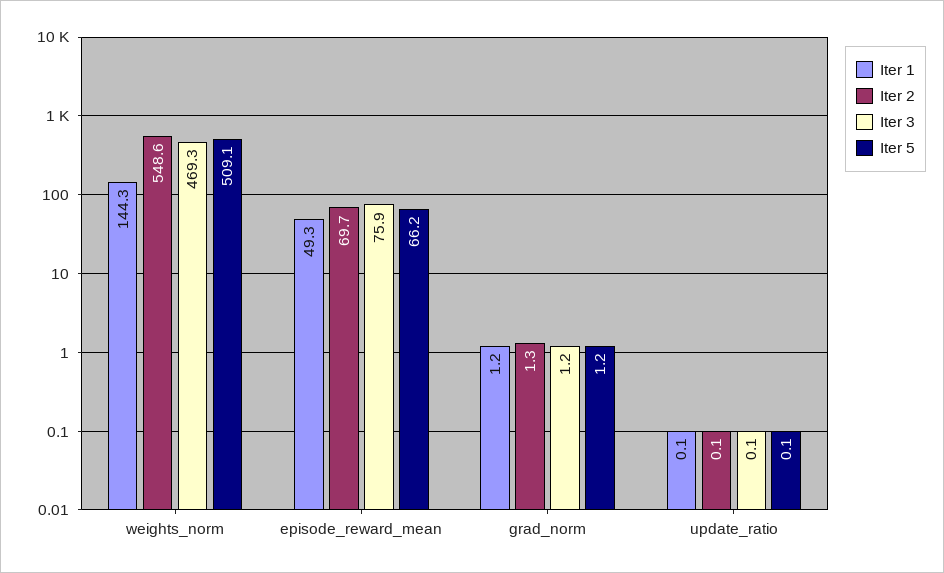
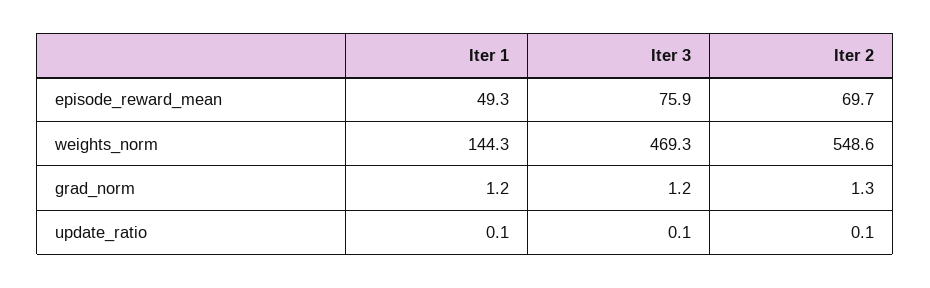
Iter 5, weights_norm: 509.1 -> none
Iter 5, episode_reward_mean: 66.2 -> none
Iter 5, grad_norm: 1.2 -> none
Iter 5, update_ratio: 0.1 -> none

